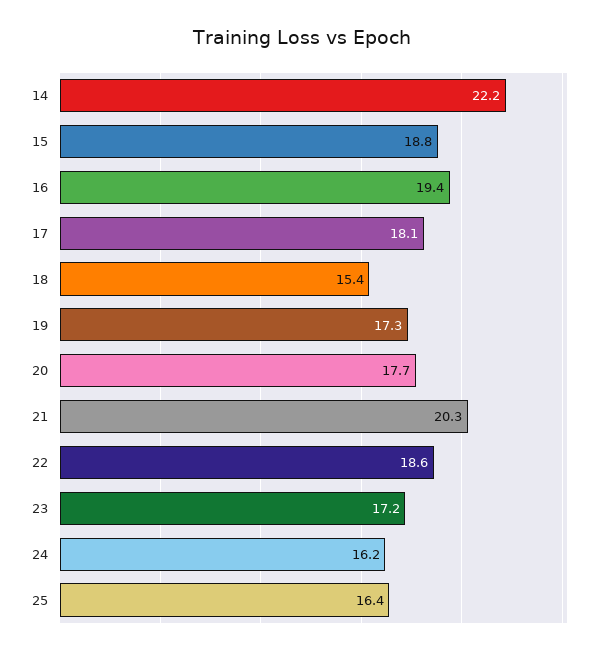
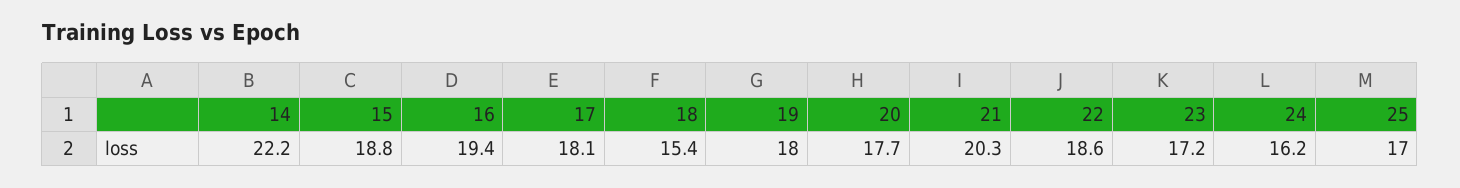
19: 17.3 -> 18
25: 16.4 -> 17

